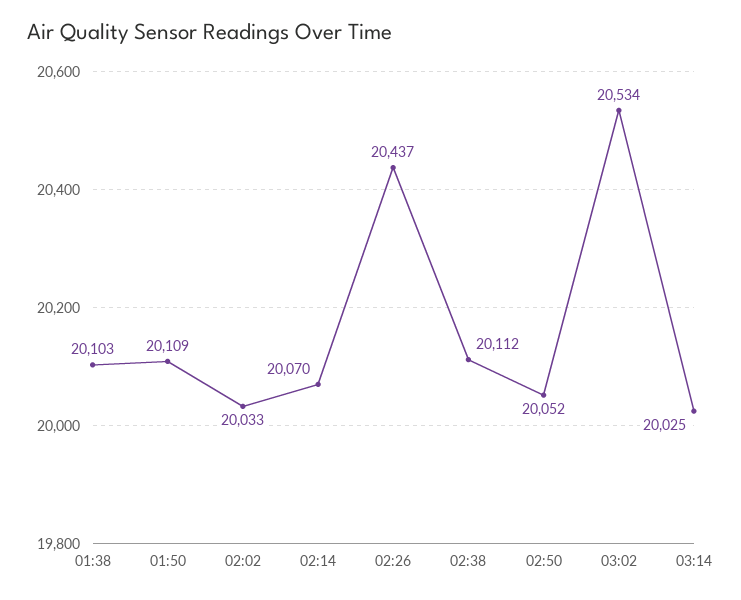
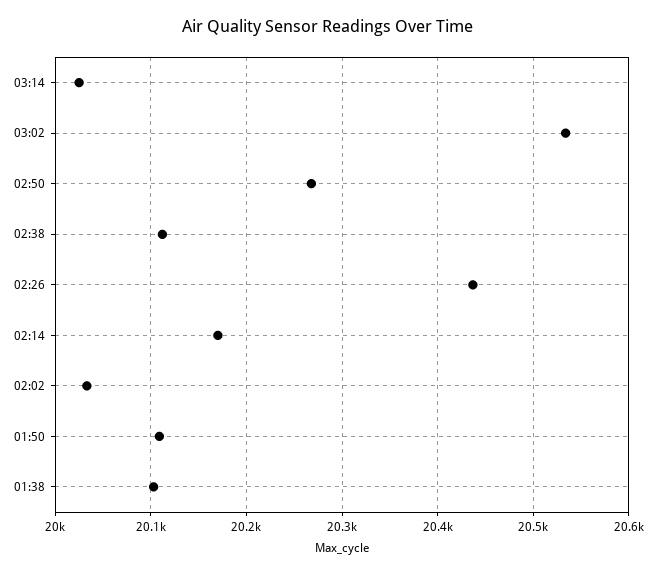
02:14: 20070 -> 20170
02:50: 20052 -> 20270

